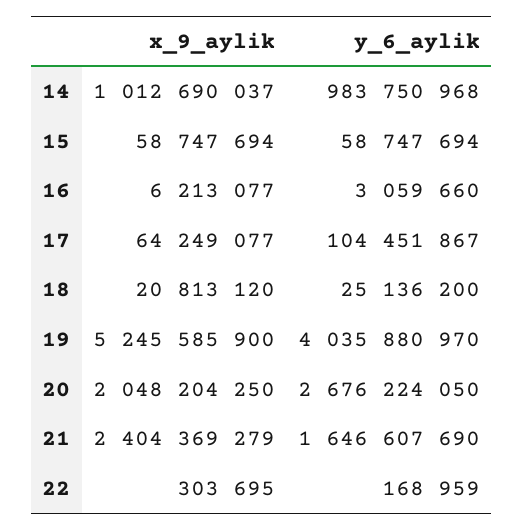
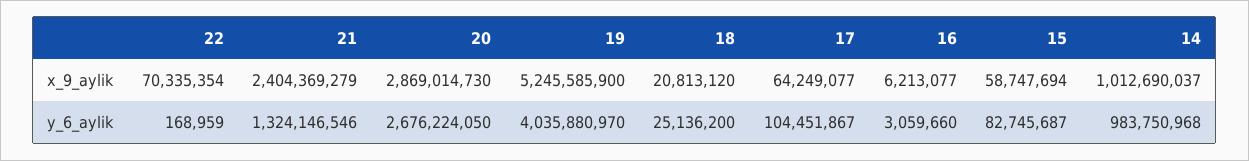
y_6_aylik, 15: 58747694 -> 82745687
x_9_aylik, 20: 2048204250 -> 2869014730
y_6_aylik, 21: 1646607690 -> 1324146546
x_9_aylik, 22: 303695 -> 70335354

